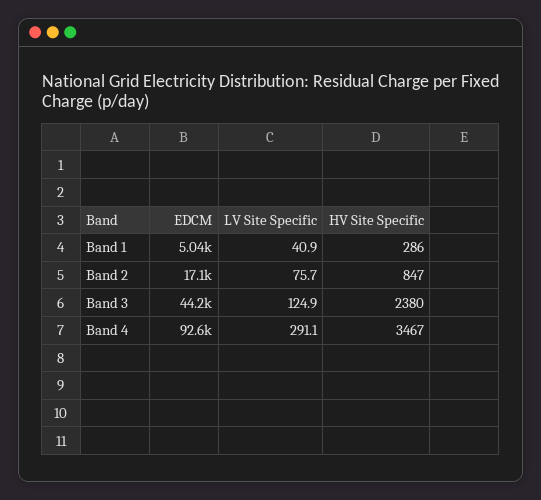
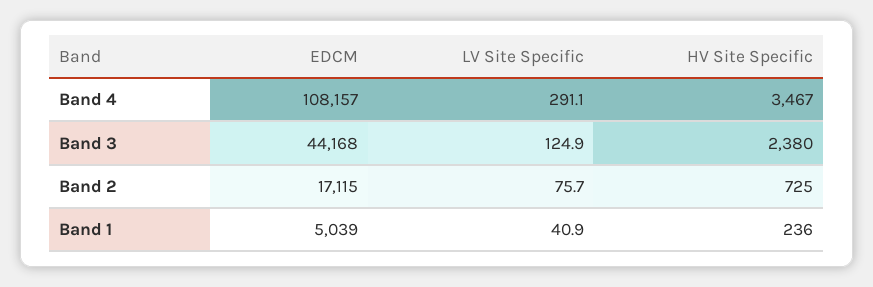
HV Site Specific, Band 1: 286 -> 236
HV Site Specific, Band 2: 847 -> 725
EDCM, Band 4: 92600 -> 108157

